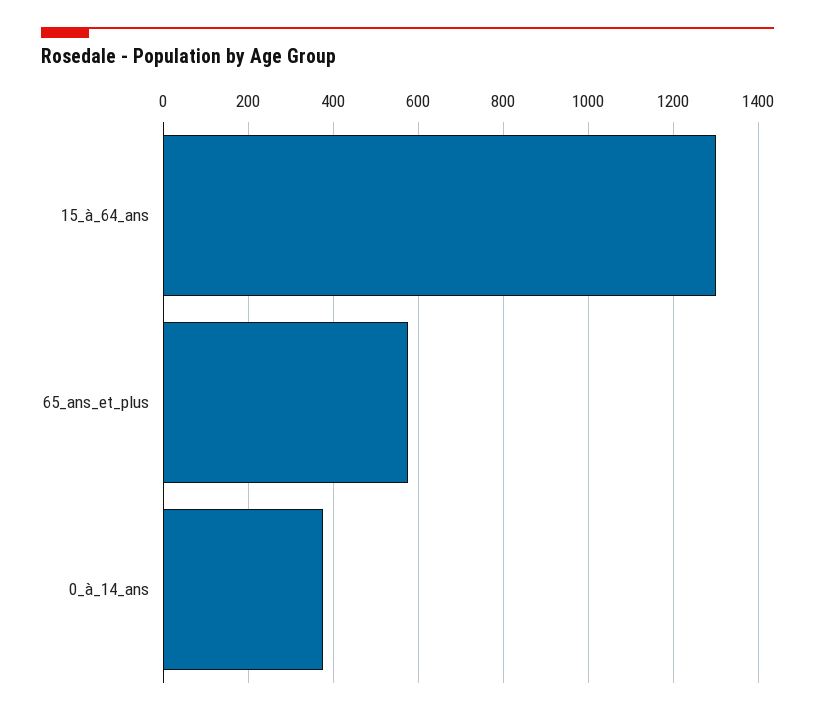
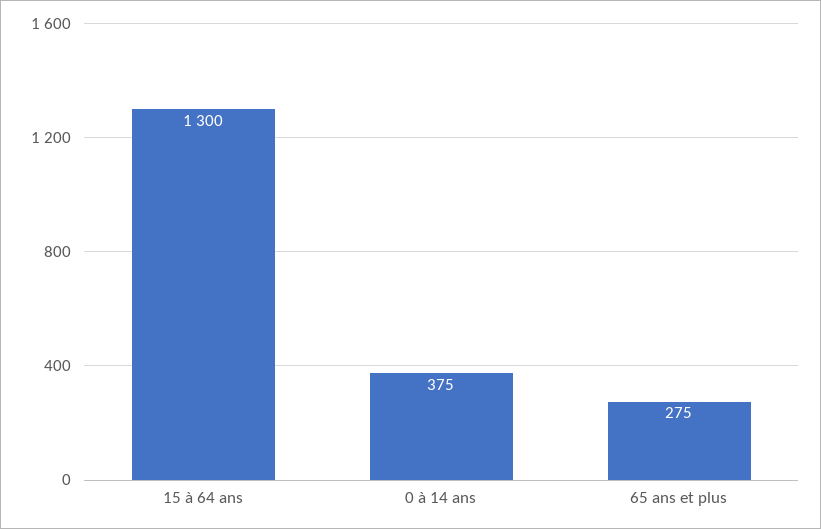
65_ans_et_plus: 580 -> 275

